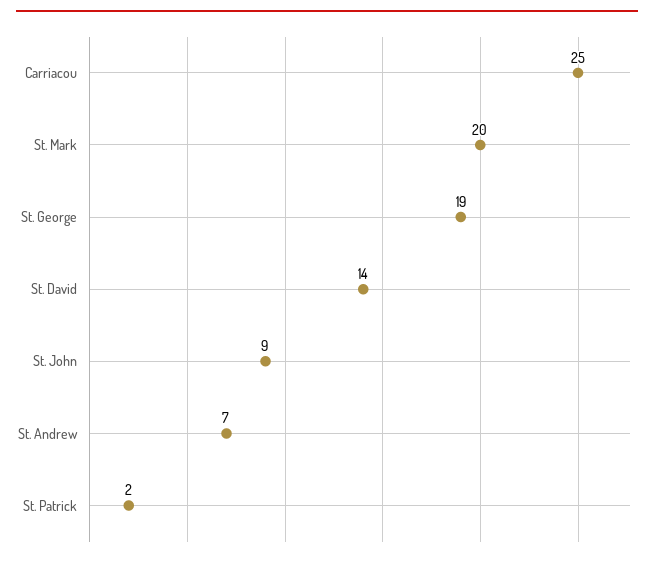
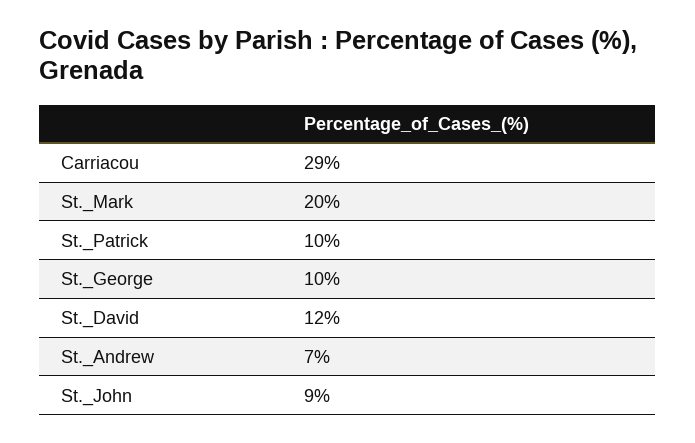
Carriacou: 25 -> 29
St. George: 19 -> 10
St. David: 14 -> 12
St. Patrick: 2 -> 10

